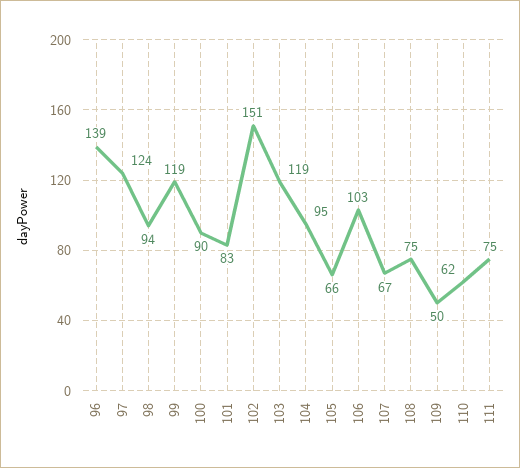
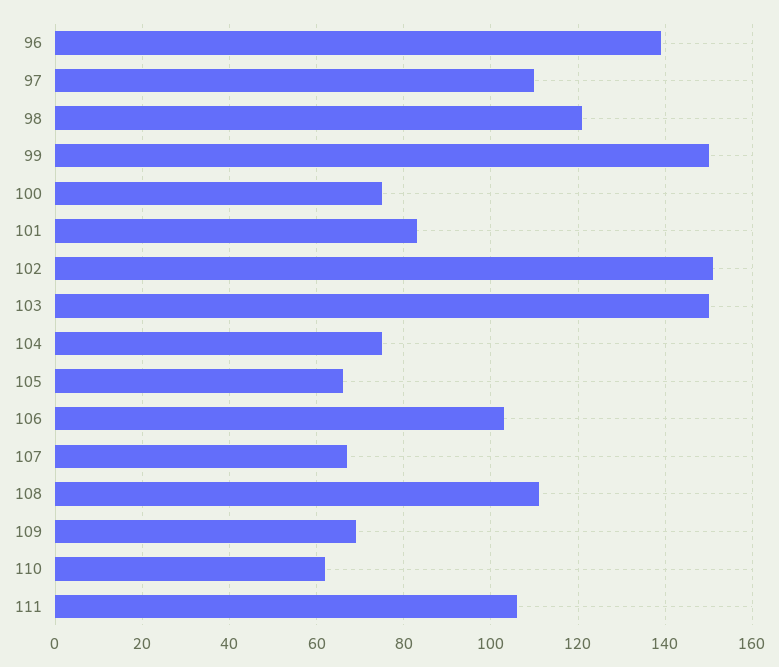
97: 124 -> 110
98: 94 -> 120
99: 119 -> 150
100: 90 -> 75
103: 119 -> 150
104: 95 -> 75
108: 75 -> 110
109: 50 -> 70
111: 75 -> 105

